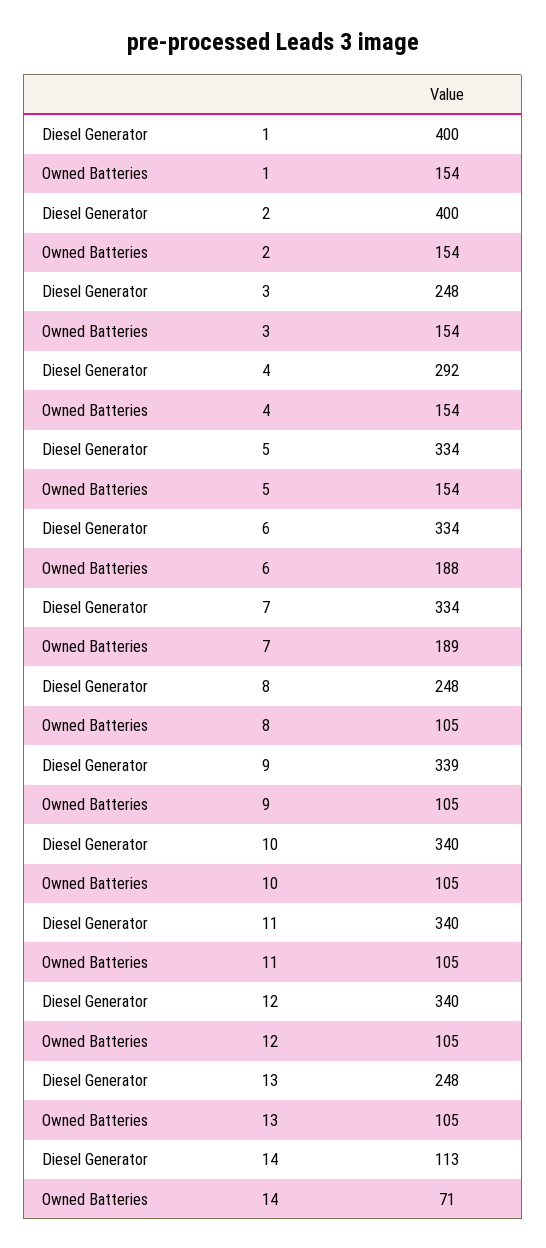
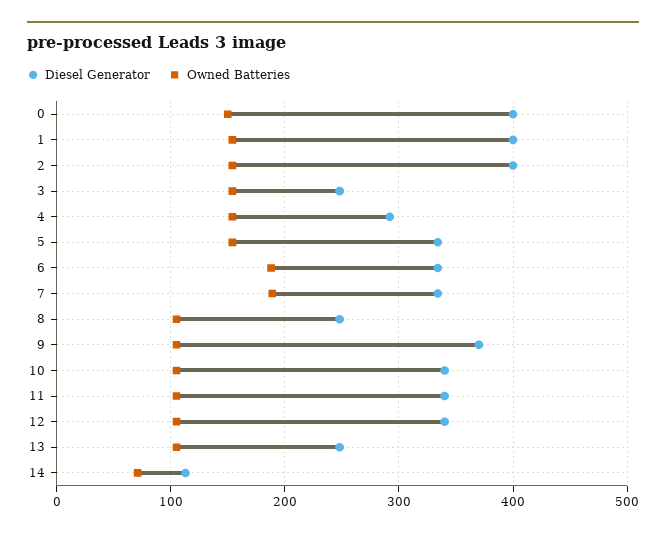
Diesel Generator, 9: 339 -> 370
Diesel Generator, 0: none -> 400
Owned Batteries, 0: none -> 150

